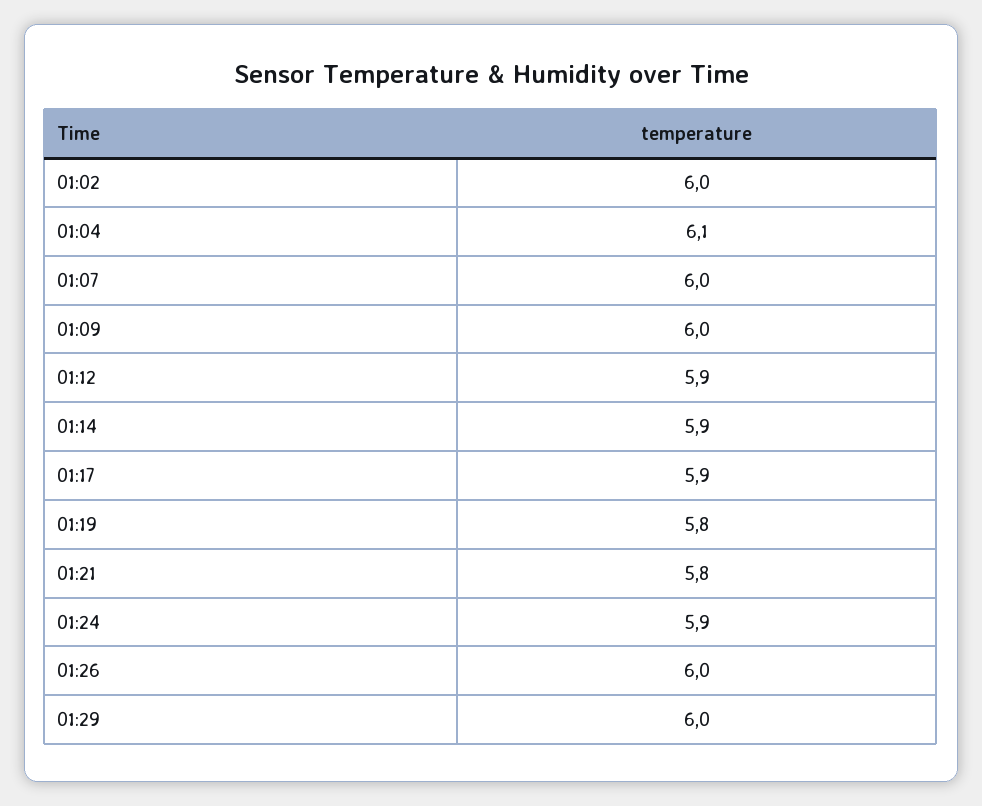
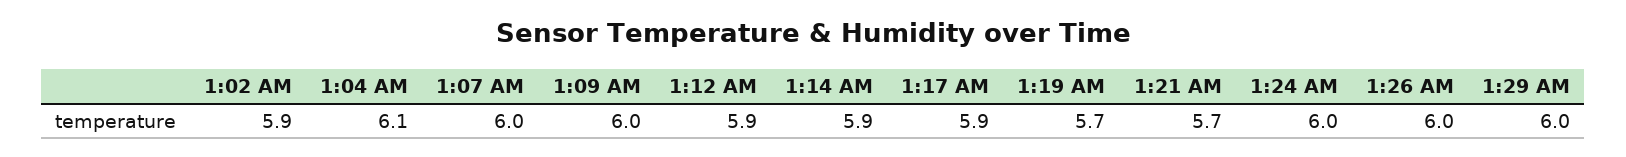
01:02: 6 -> 5.9
01:19: 5.8 -> 5.7
01:21: 5.8 -> 5.7
01:24: 5.9 -> 6

